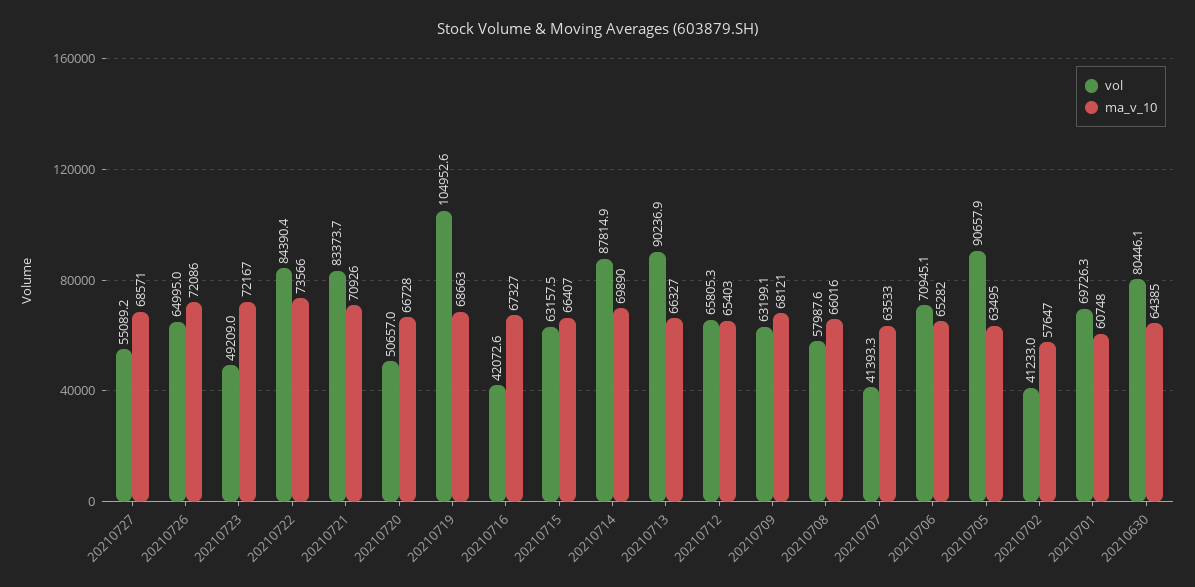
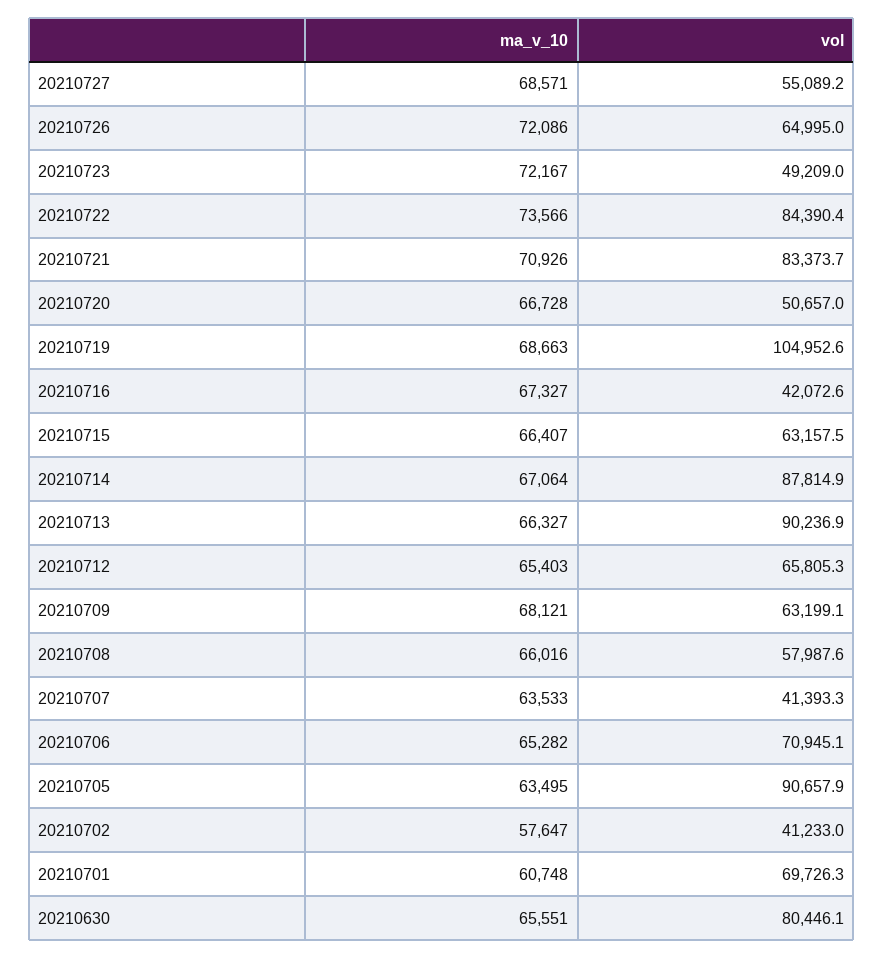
ma_v_10, 20210714: 69890 -> 67064
ma_v_10, 20210630: 64385 -> 65551

